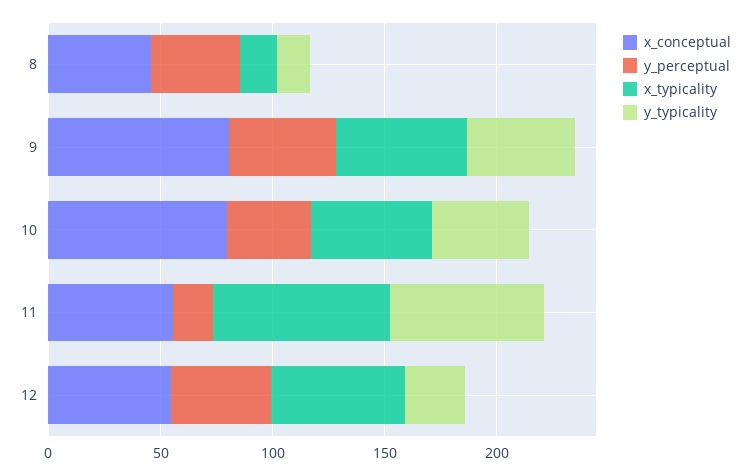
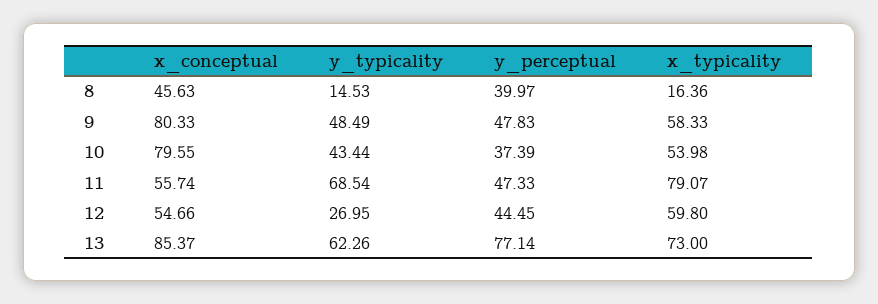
y_perceptual, 11: 20 -> 47.33
x_conceptual, 13: none -> 85.37
y_typicality, 13: none -> 62.26
y_perceptual, 13: none -> 77.14
x_typicality, 13: none -> 73

